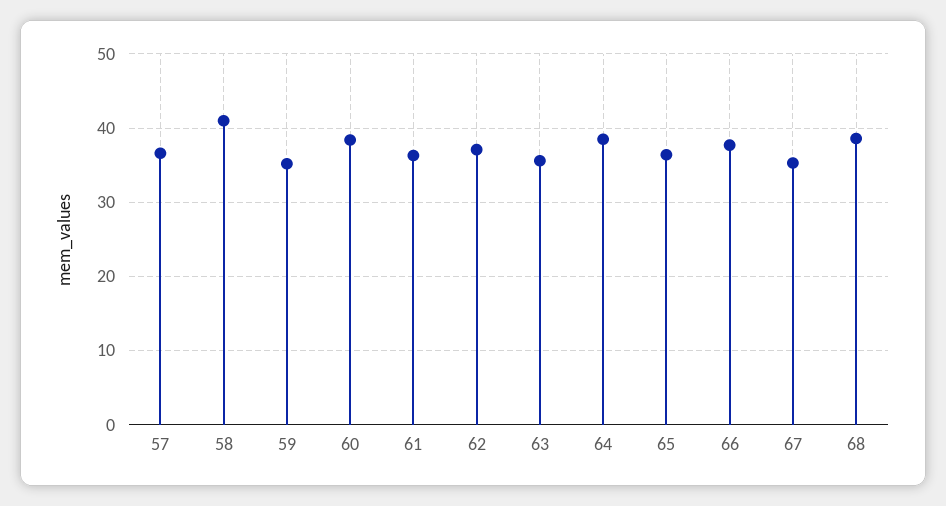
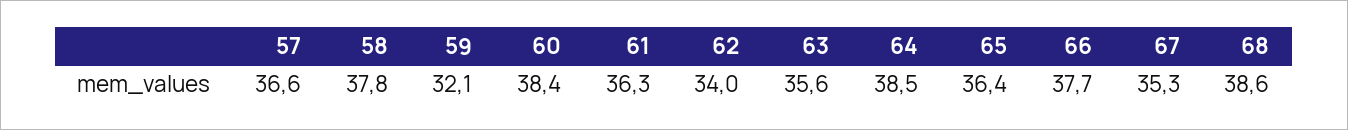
58: 41 -> 37.8
59: 35 -> 32.1
62: 37 -> 34

